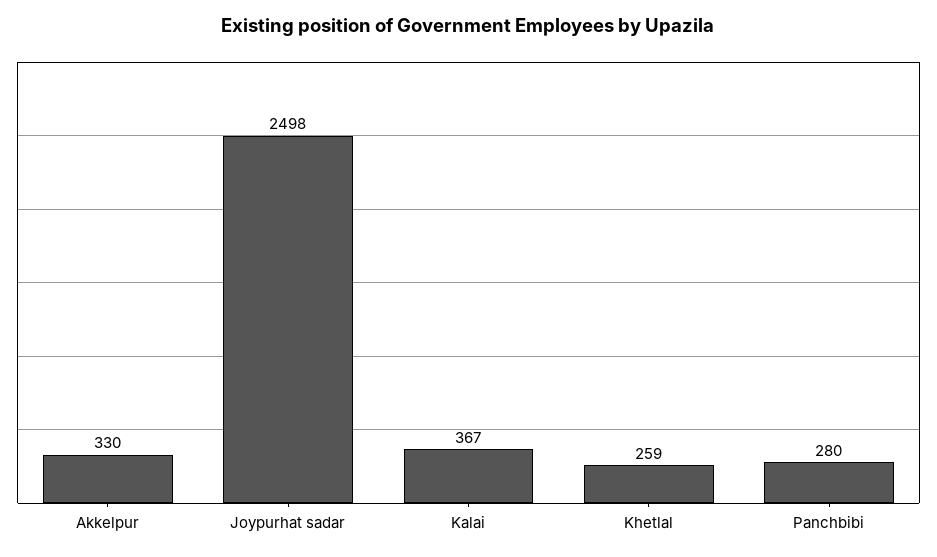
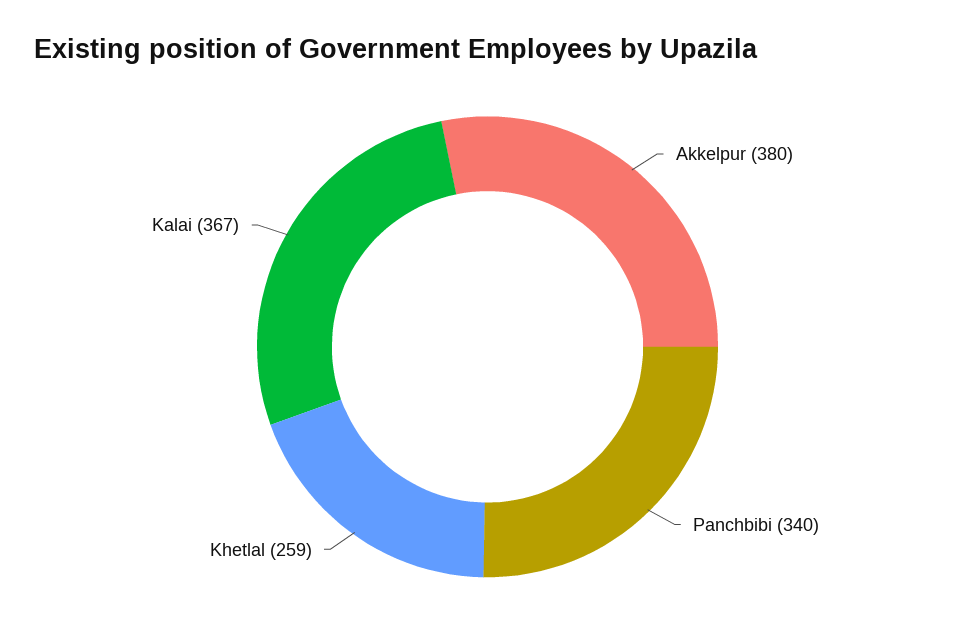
Akkelpur: 330 -> 380
Joypurhat sadar: 2498 -> none
Panchbibi: 280 -> 340

